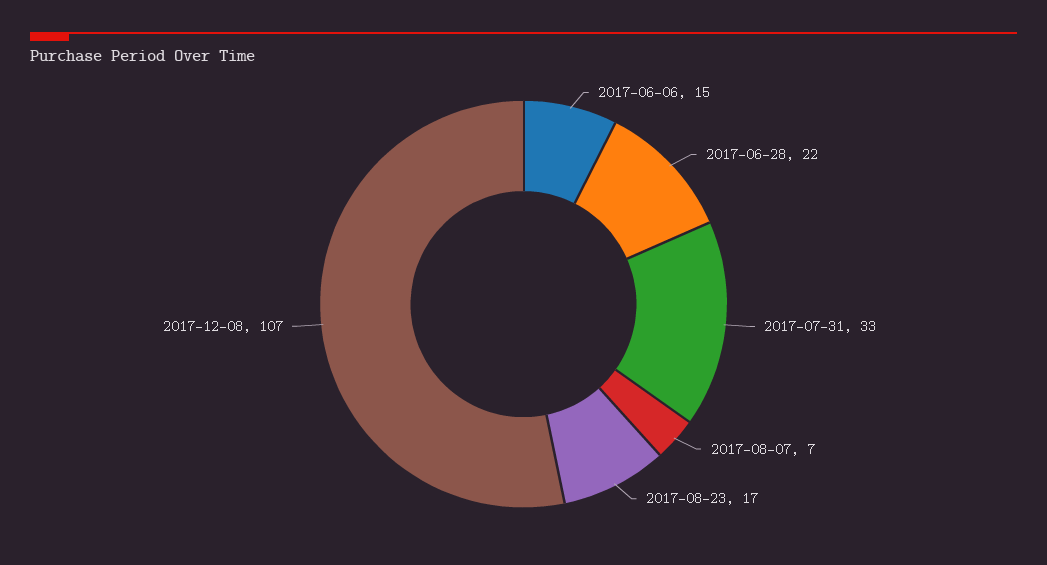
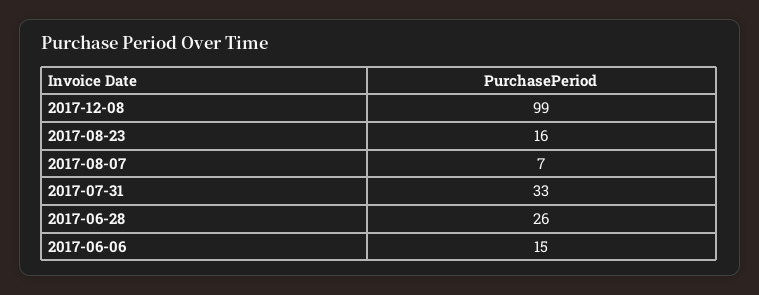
2017-06-28: 22 -> 26
2017-08-23: 17 -> 16
2017-12-08: 107 -> 99

